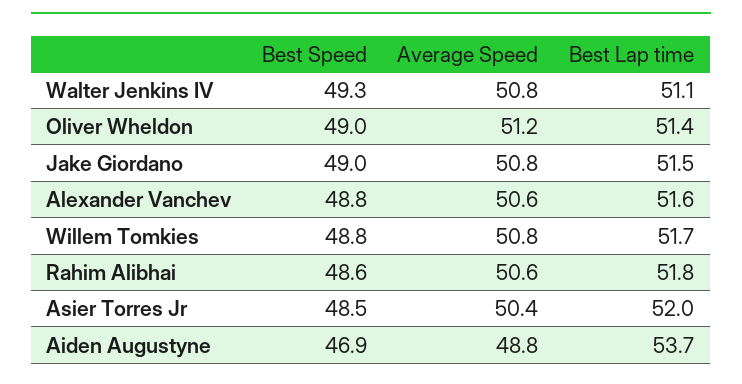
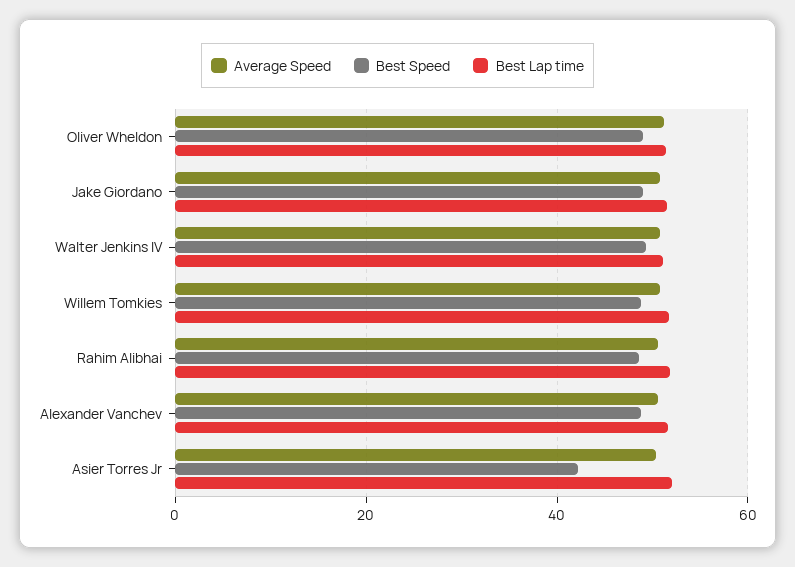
Best Speed, Asier Torres Jr: 48.5 -> 42
Best Speed, Aiden Augustyne: 46.9 -> none
Average Speed, Aiden Augustyne: 48.8 -> none
Best Lap time, Aiden Augustyne: 53.7 -> none

